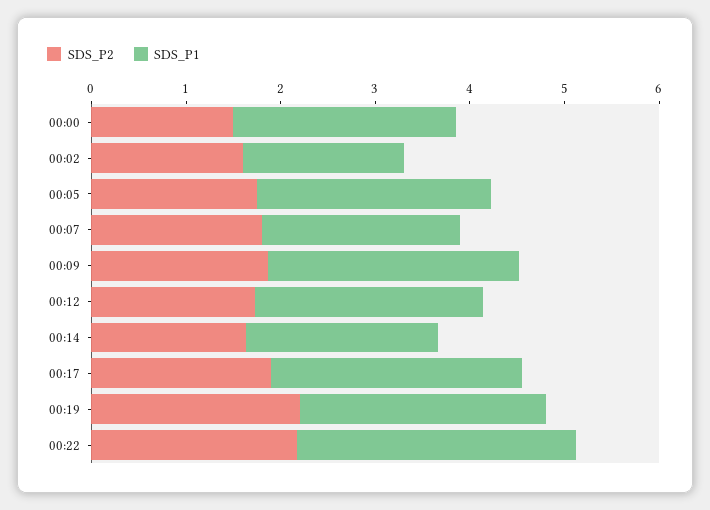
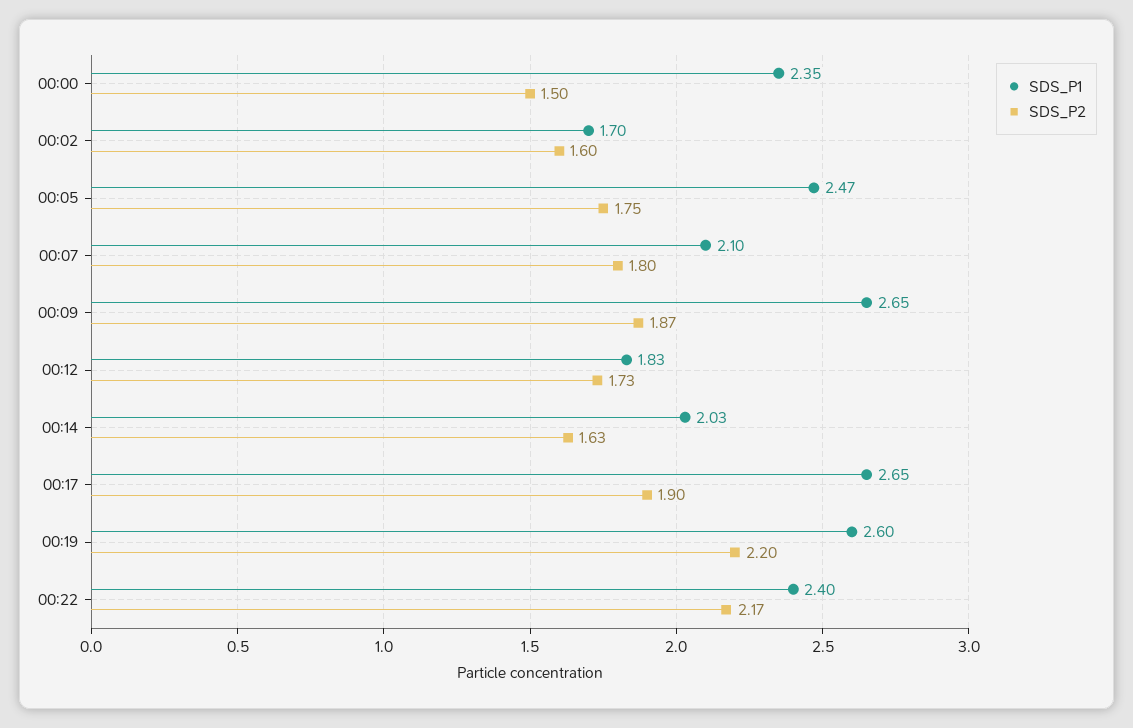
SDS_P1, 00:12: 2.4 -> 1.83
SDS_P1, 00:22: 3 -> 2.4

